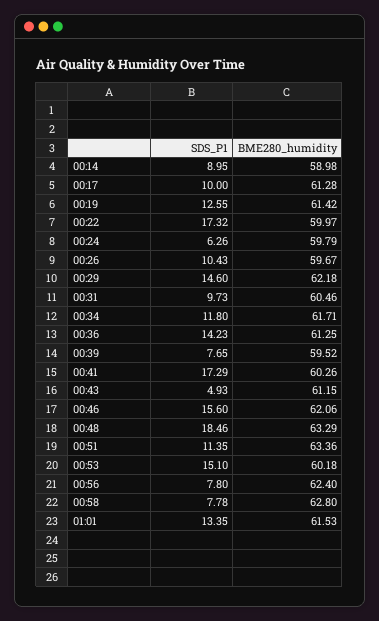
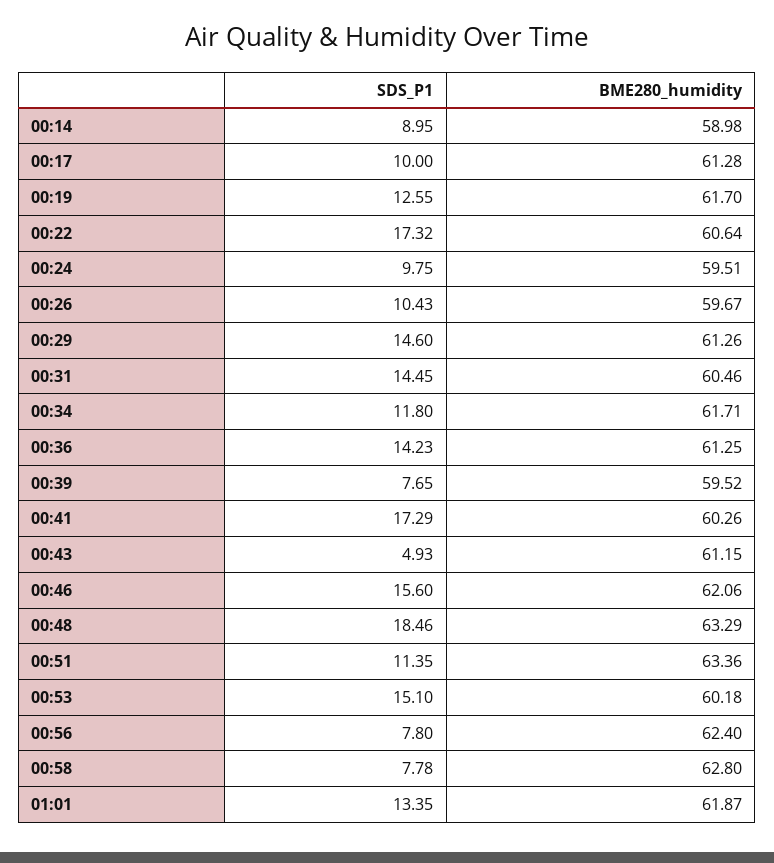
BME280_humidity, 00:19: 61.42 -> 61.7
BME280_humidity, 00:22: 59.97 -> 60.64
SDS_P1, 00:24: 6.26 -> 9.75
BME280_humidity, 00:24: 59.79 -> 59.51
BME280_humidity, 00:29: 62.18 -> 61.26
SDS_P1, 00:31: 9.73 -> 14.45
BME280_humidity, 01:01: 61.53 -> 61.87

